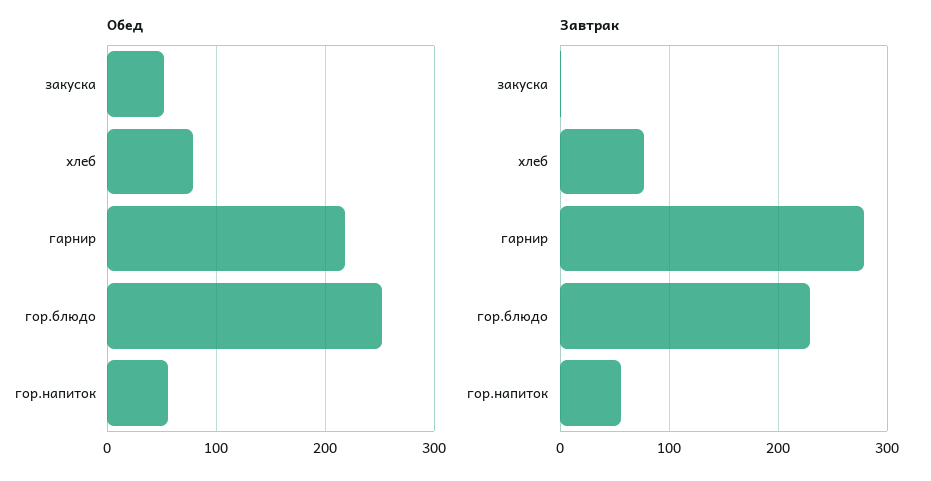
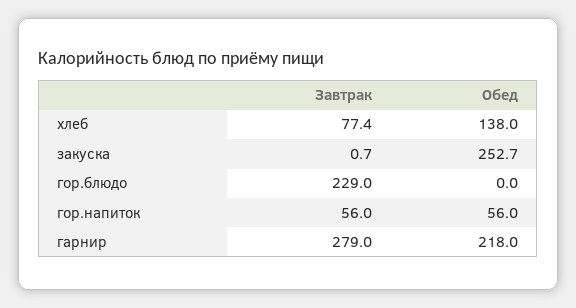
Обед, закуска: 50 -> 252.7
Обед, хлеб: 80 -> 138
Обед, гор.блюдо: 250 -> 0

